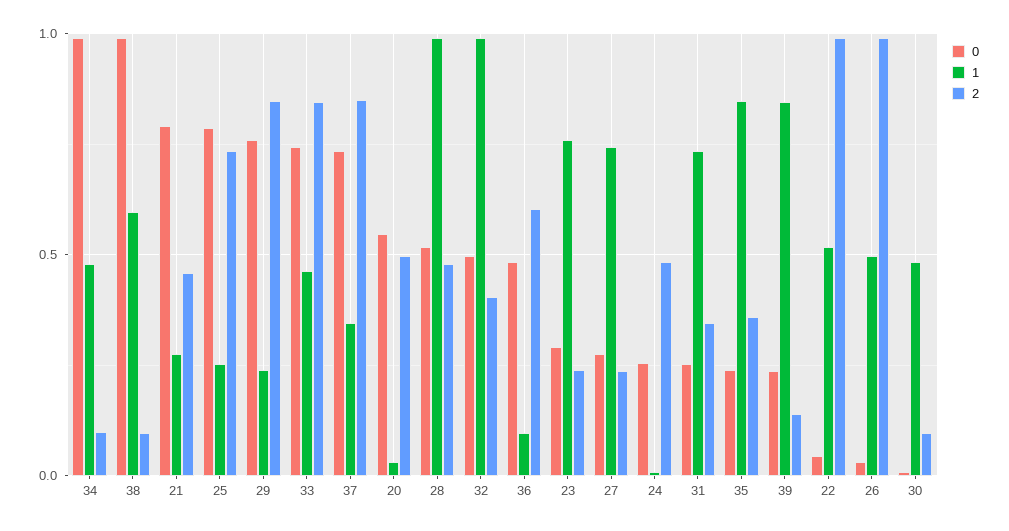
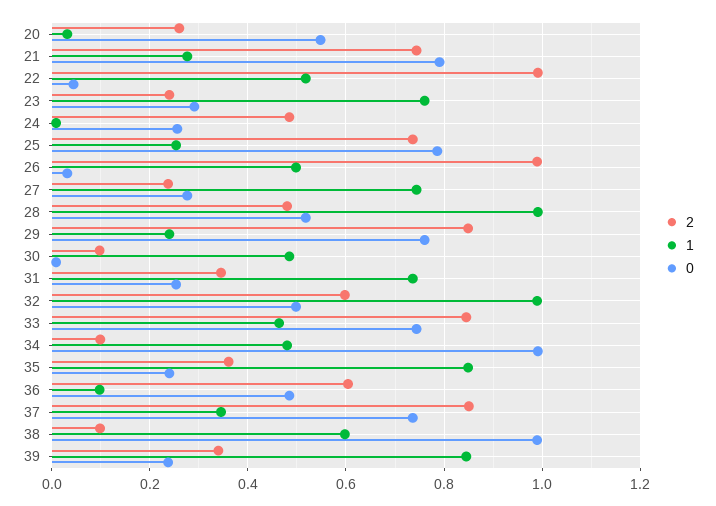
2, 21: 0.45 -> 0.74
2, 20: 0.5 -> 0.26
2, 32: 0.4 -> 0.6
2, 39: 0.15 -> 0.34

